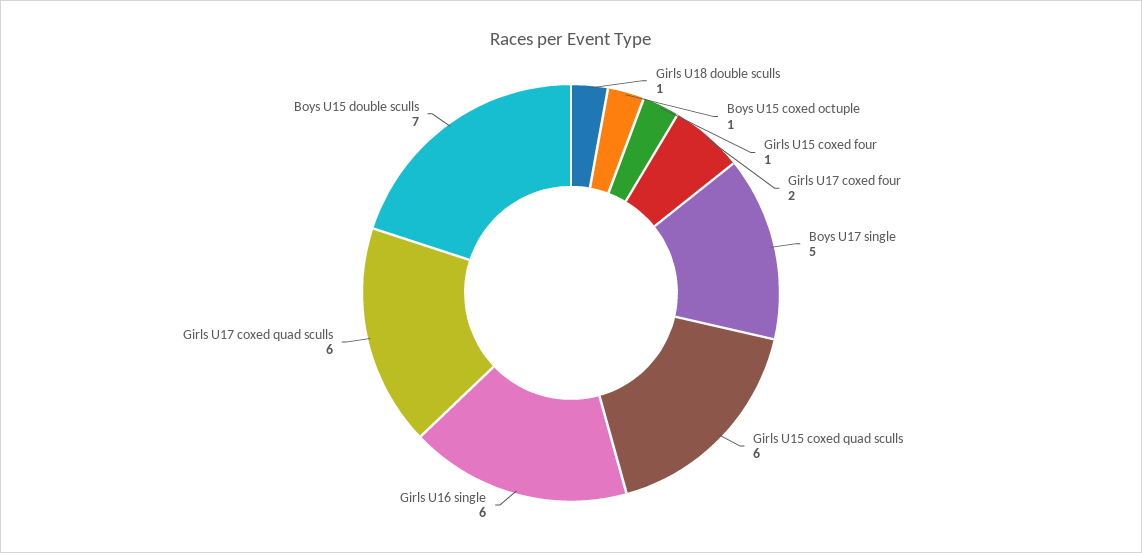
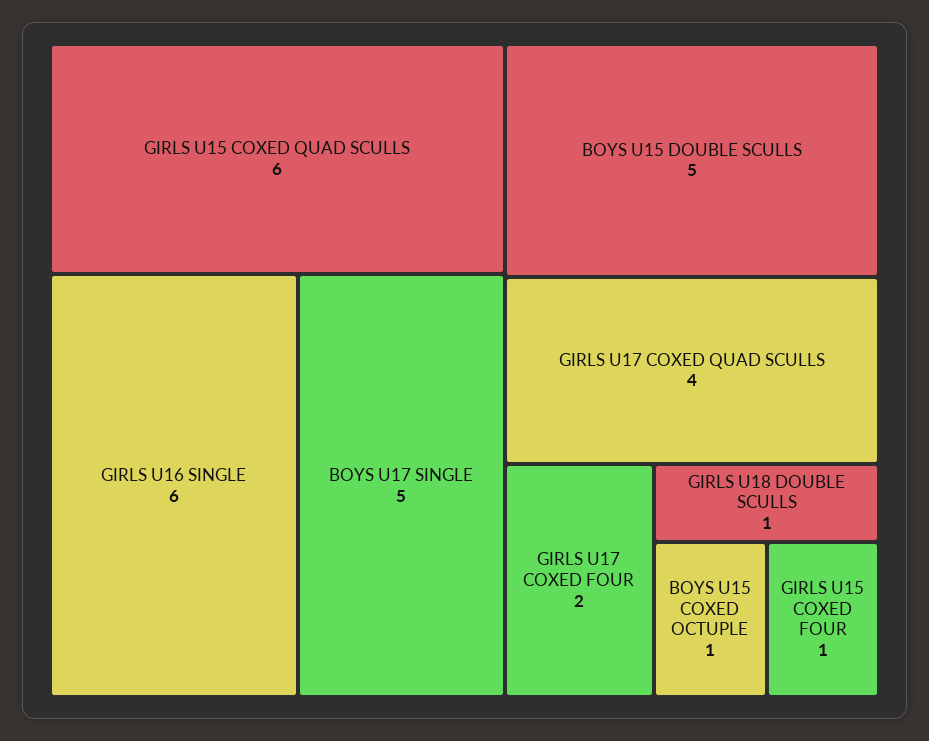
Girls U17 coxed quad sculls: 6 -> 4
Boys U15 double sculls: 7 -> 5

